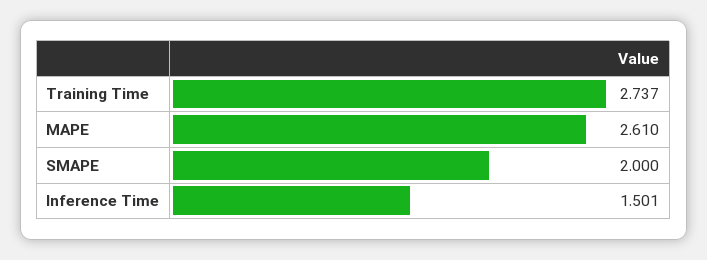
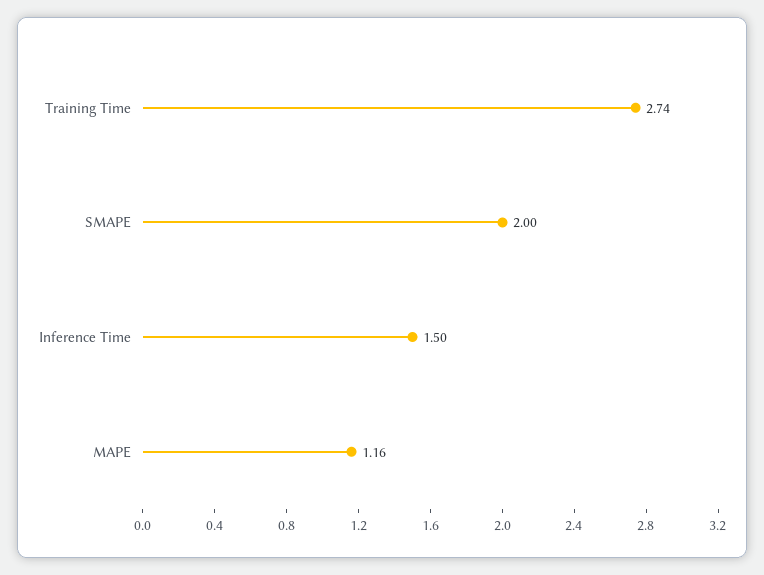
MAPE: 2.61 -> 1.16

